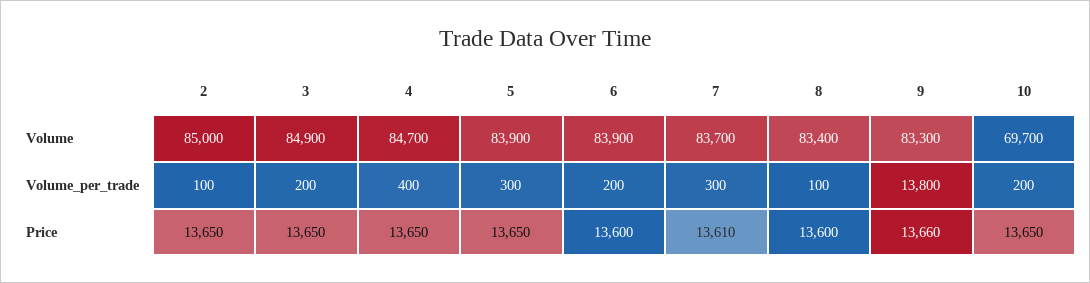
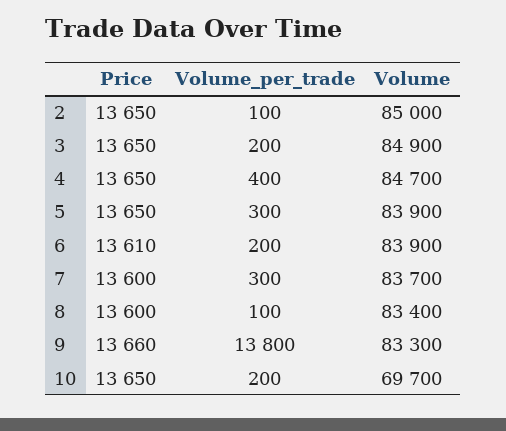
6, Price: 13600 -> 13610
7, Price: 13610 -> 13600

